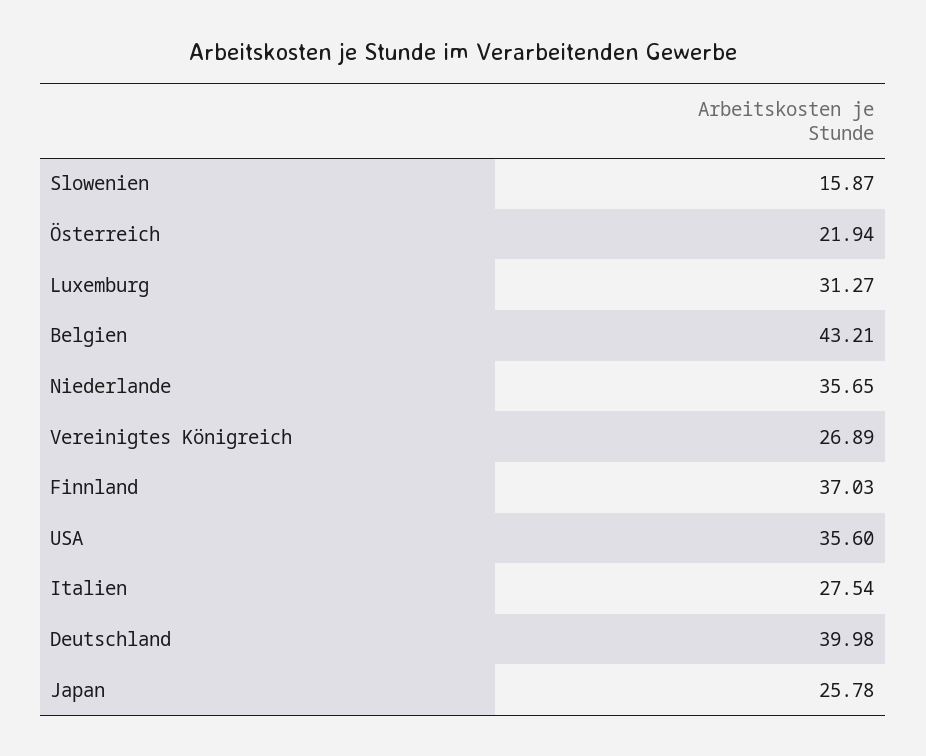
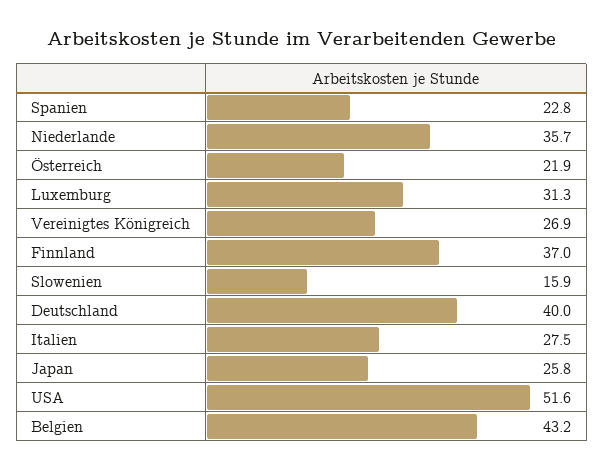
USA: 35.6 -> 51.6
Spanien: none -> 22.8

